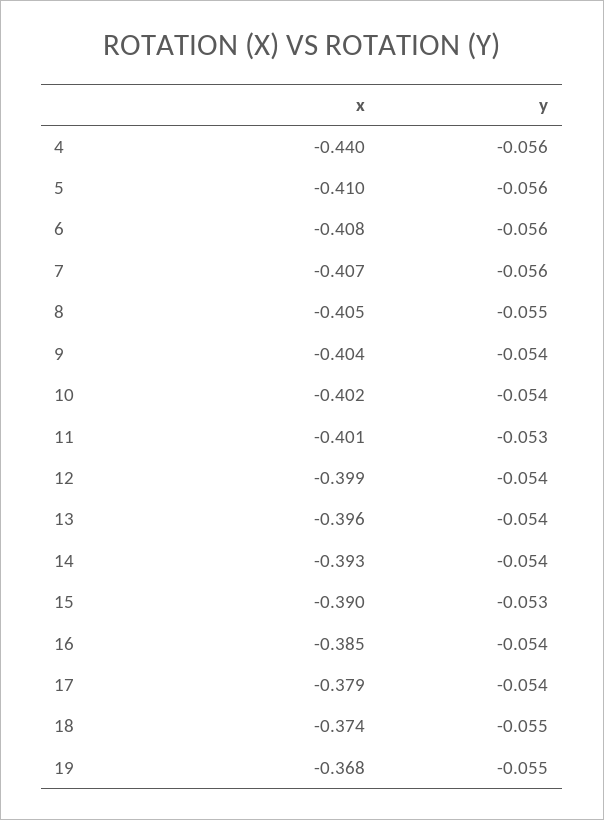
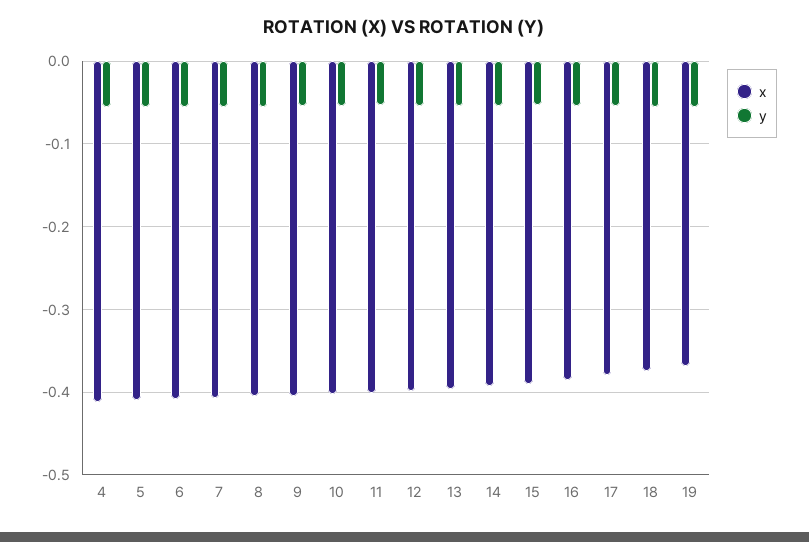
x, 4: -0.44 -> -0.41

